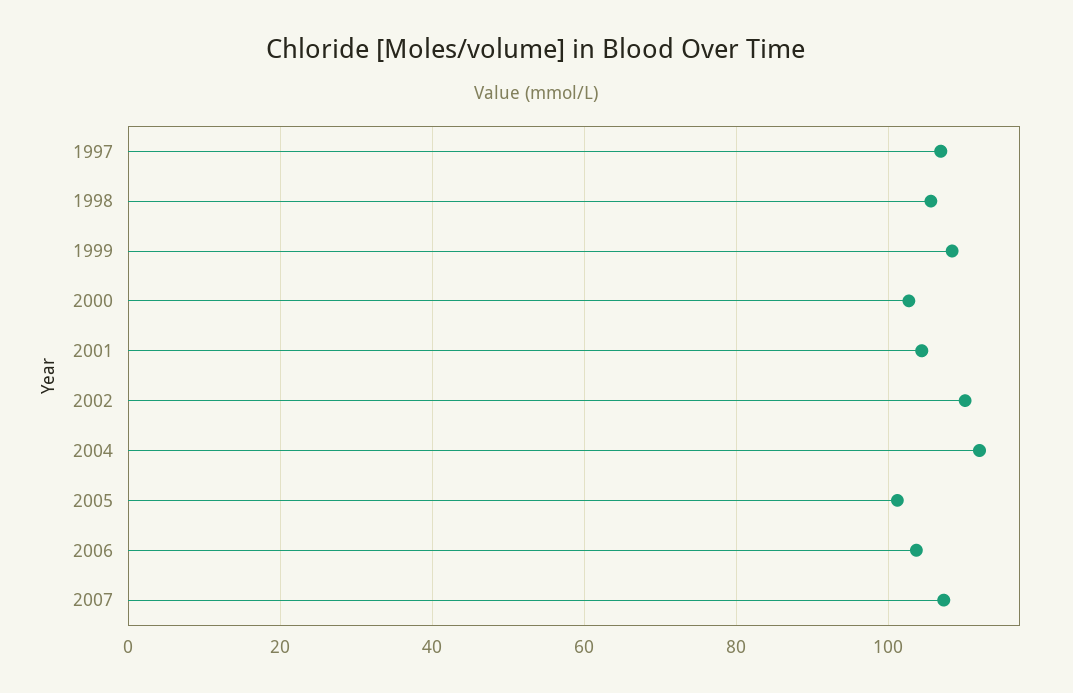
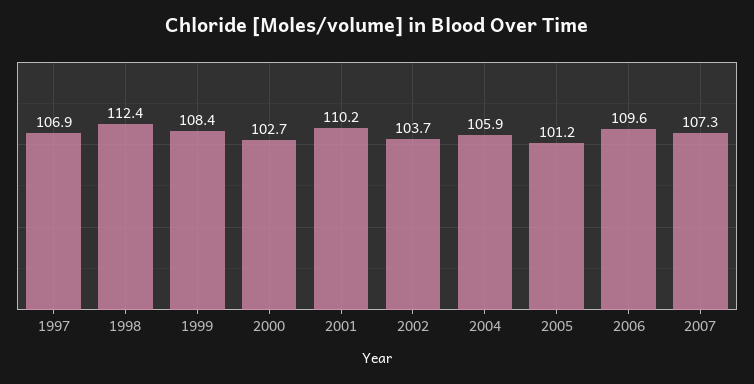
1998: 106 -> 112.4
2001: 104 -> 110.2
2002: 110 -> 103.7
2004: 112 -> 105.9
2006: 104 -> 109.6

